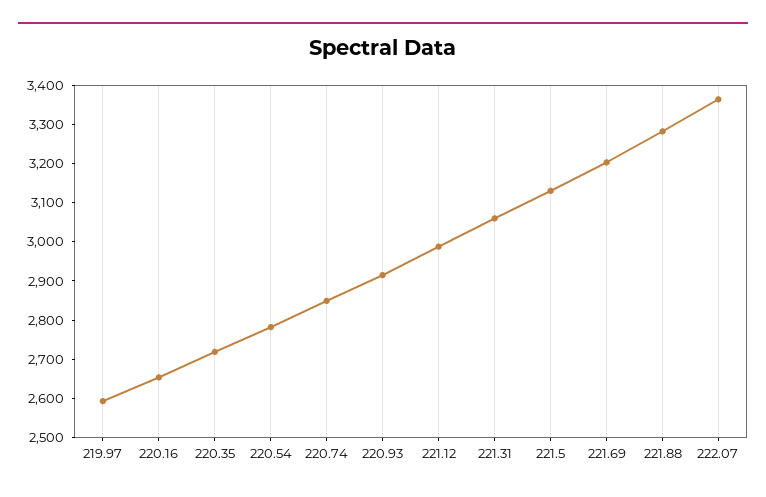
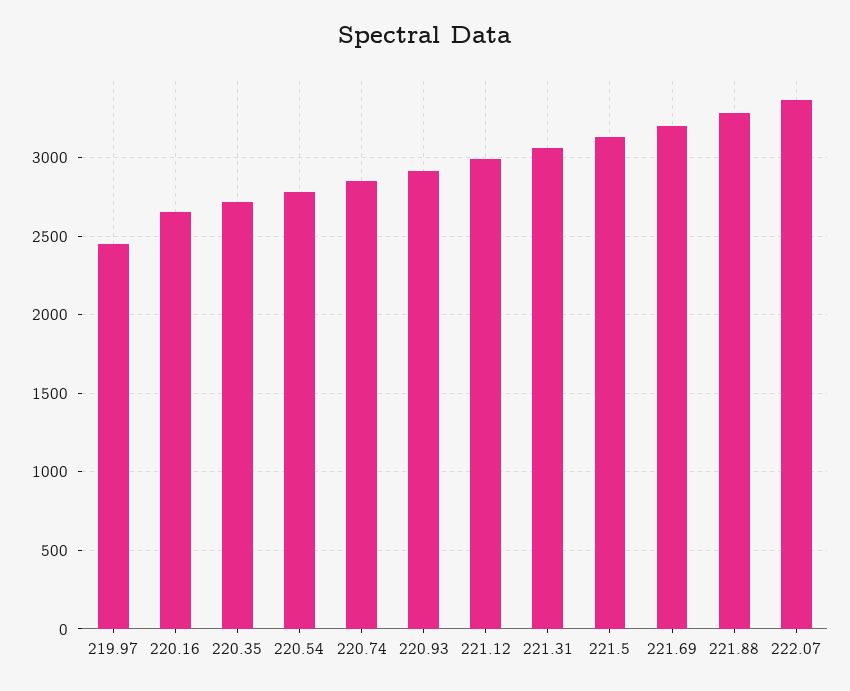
219.97: 2600 -> 2450

